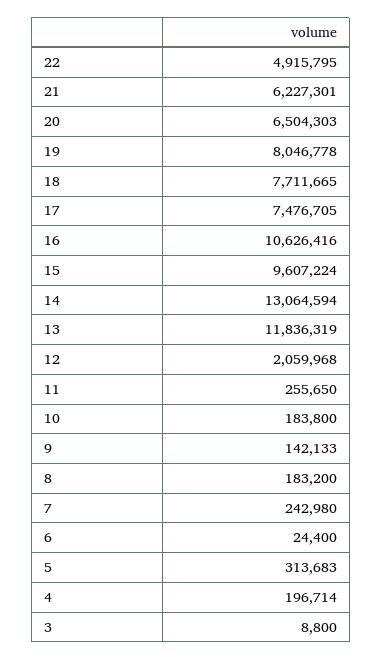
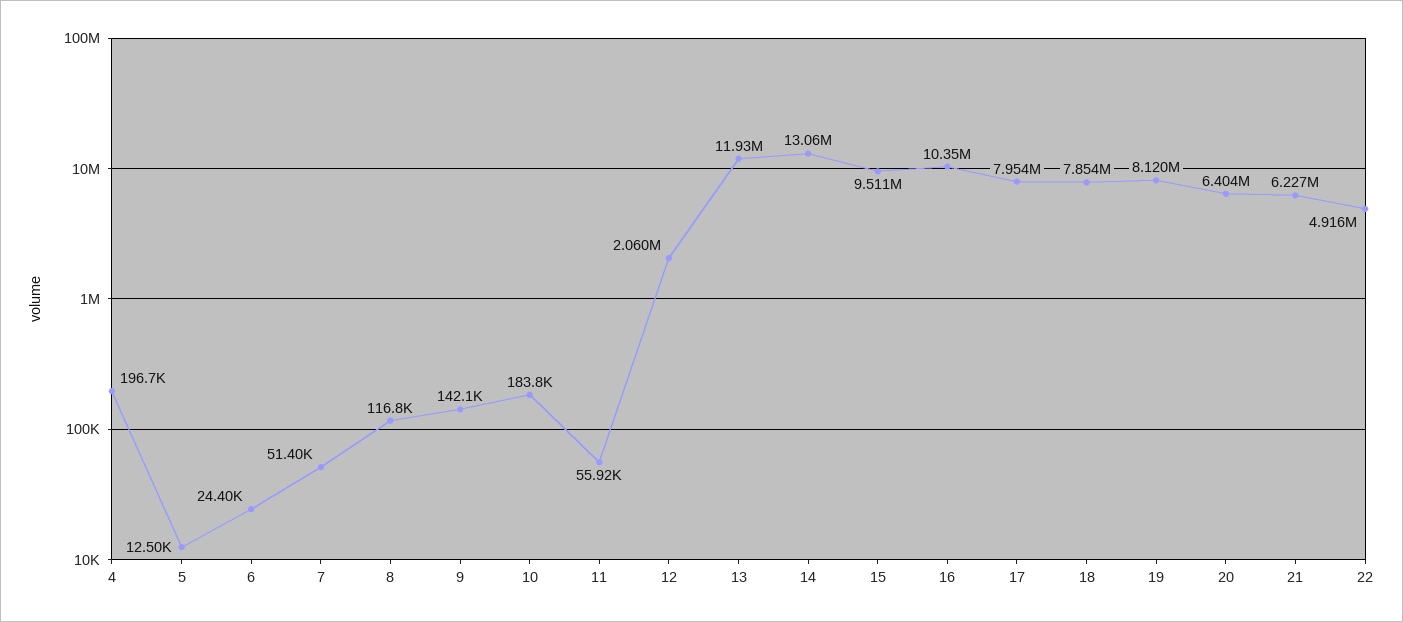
20: 6504303 -> 6404000
19: 8046778 -> 8120000
18: 7711665 -> 7854000
17: 7476705 -> 7954000
16: 10626416 -> 10350000
15: 9607224 -> 9511000
13: 11836319 -> 11930000
11: 255650 -> 55920
8: 183200 -> 116800
7: 242980 -> 51400
5: 313683 -> 12500
3: 8800 -> none

